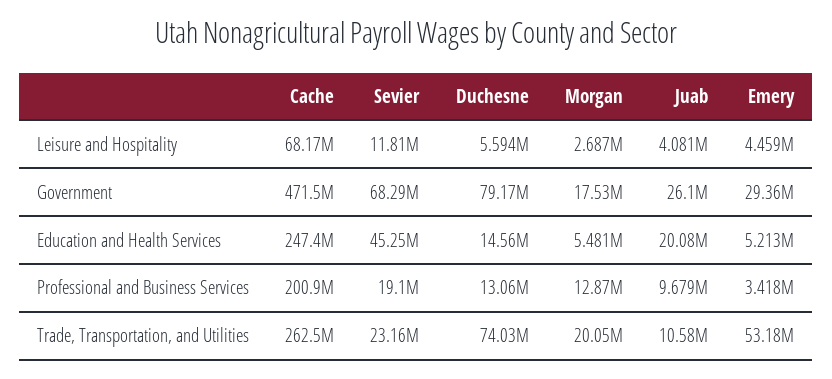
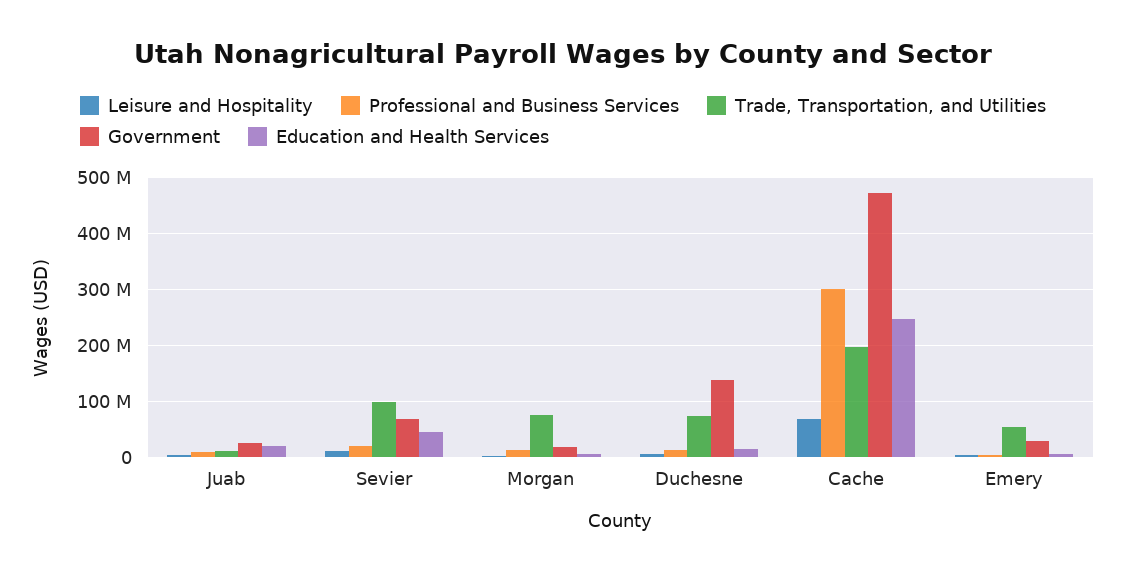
Government, Duchesne: 79170000 -> 140000000
Professional and Business Services, Cache: 200900000 -> 300000000
Trade, Transportation, and Utilities, Cache: 262500000 -> 200000000
Trade, Transportation, and Utilities, Sevier: 23160000 -> 100000000
Trade, Transportation, and Utilities, Morgan: 20050000 -> 80000000

